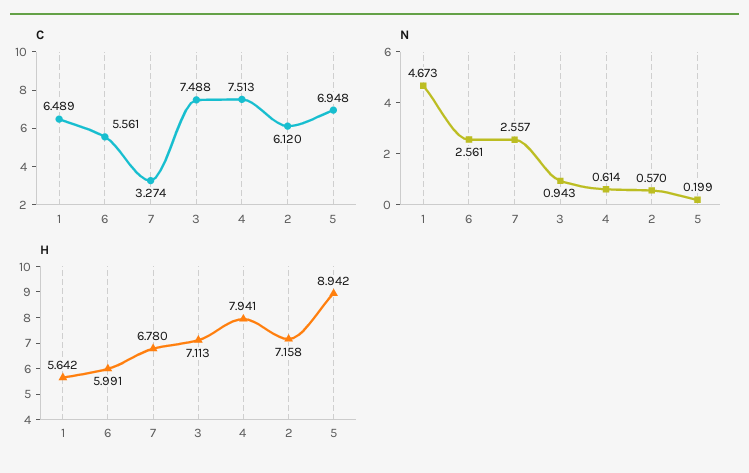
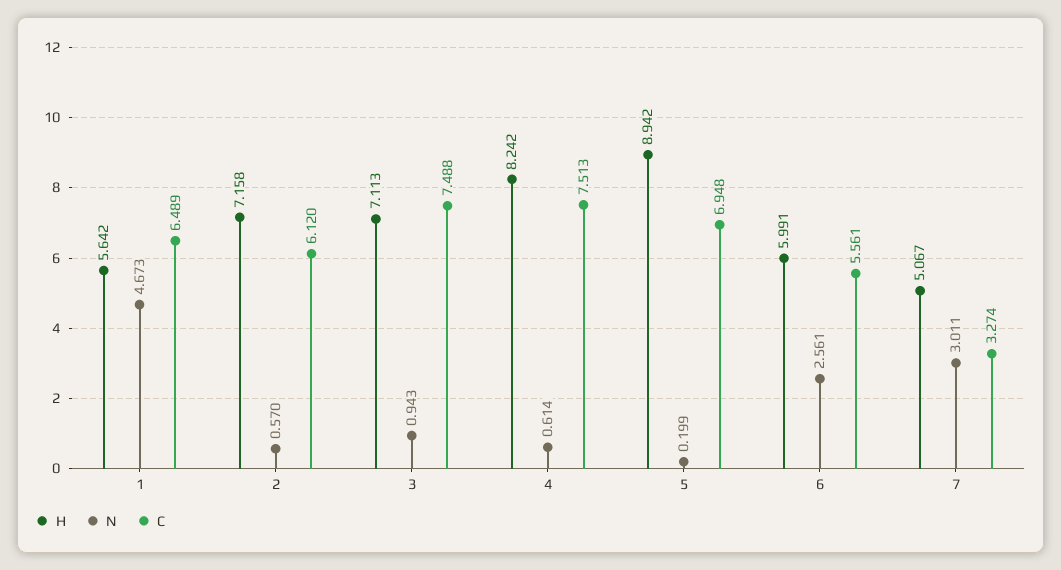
N, 7: 2.557 -> 3.011
H, 7: 6.78 -> 5.067
H, 4: 7.941 -> 8.242

